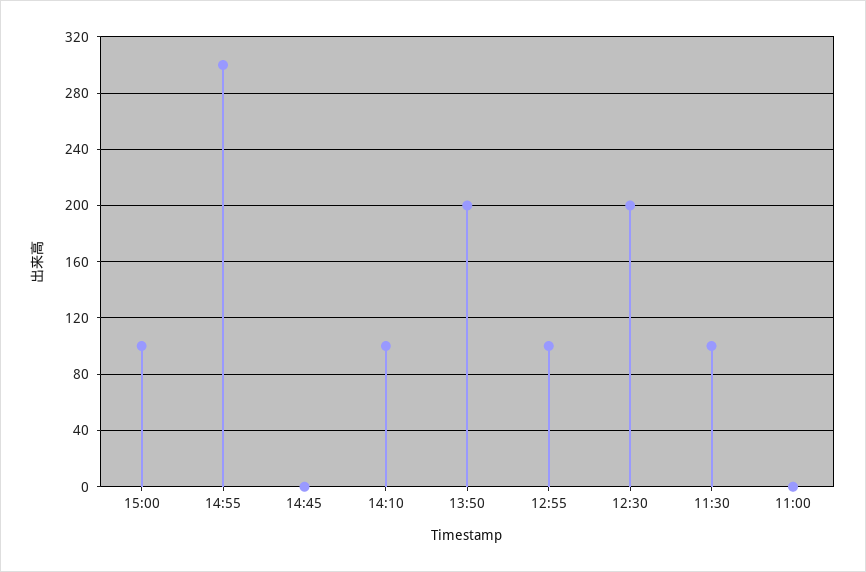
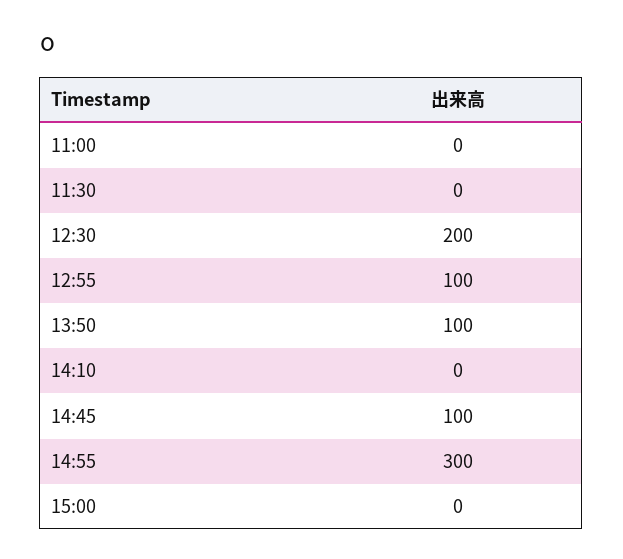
15:00: 100 -> 0
14:45: 0 -> 100
14:10: 100 -> 0
13:50: 200 -> 100
11:30: 100 -> 0

